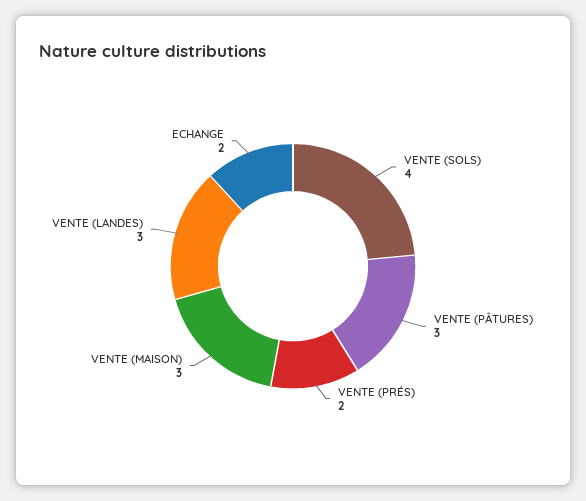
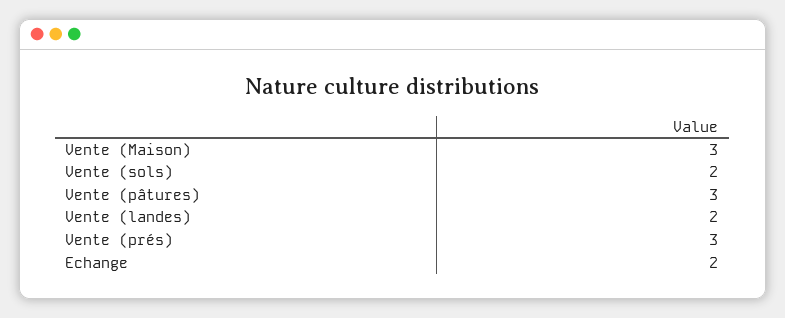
VENTE (SOLS): 4 -> 2
VENTE (PRÉS): 2 -> 3
VENTE (LANDES): 3 -> 2

